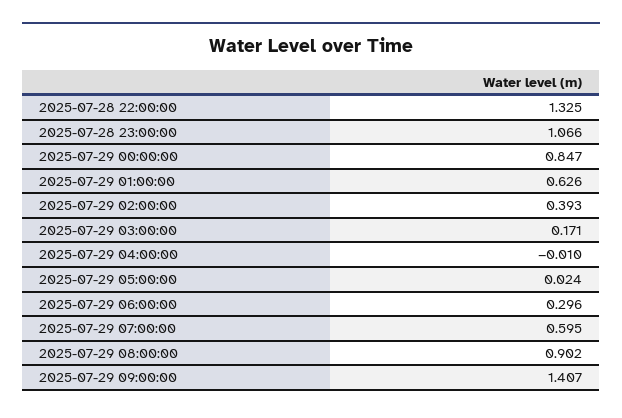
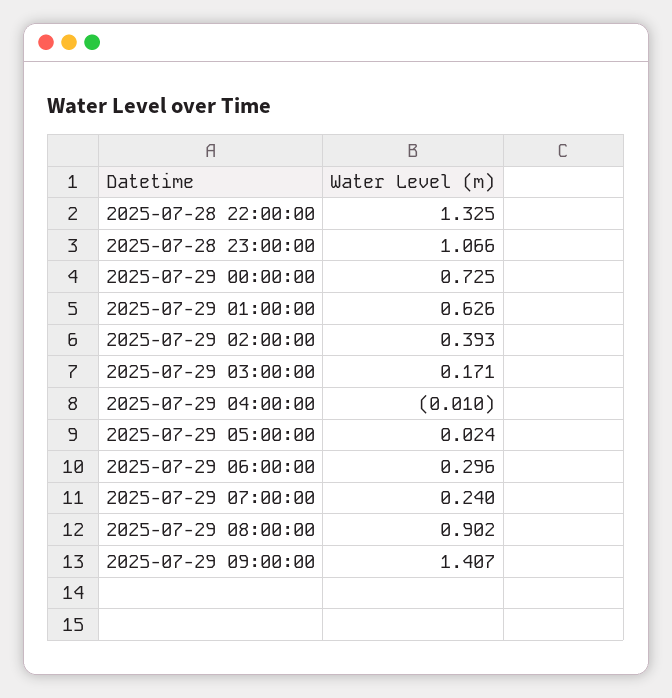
2025-07-29 00:00:00: 0.847 -> 0.725
2025-07-29 07:00:00: 0.595 -> 0.24

